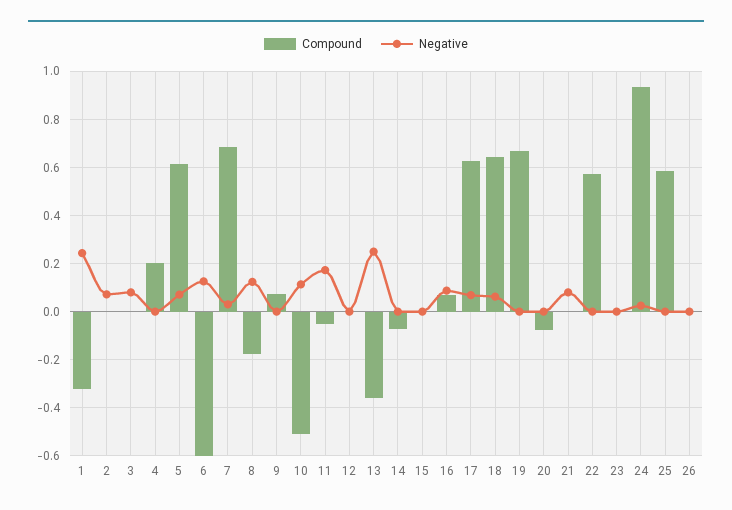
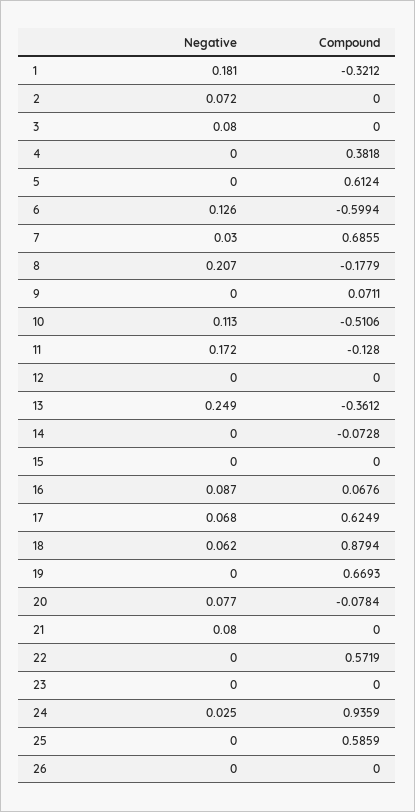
Negative, 1: 0.25 -> 0.181
Compound, 4: 0.2 -> 0.3818
Negative, 5: 0.075 -> 0
Negative, 8: 0.125 -> 0.207
Compound, 11: -0.05 -> -0.128
Compound, 18: 0.65 -> 0.8794
Negative, 20: 0 -> 0.077

